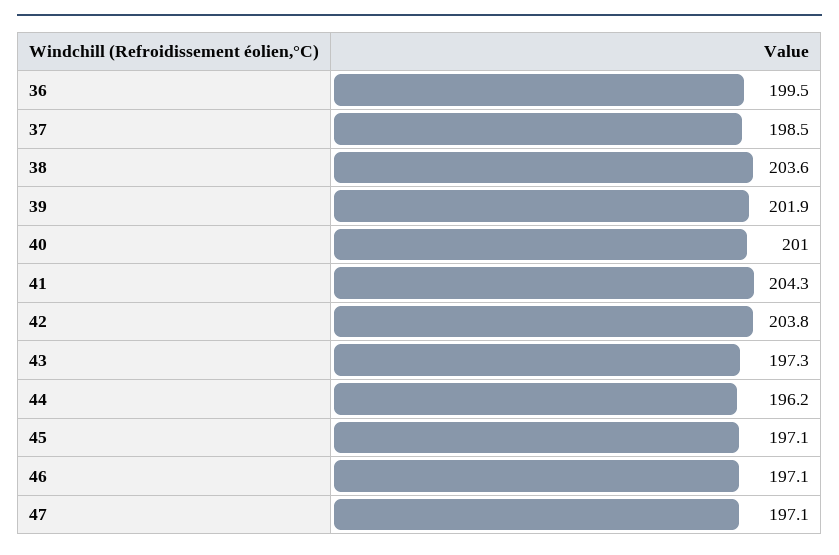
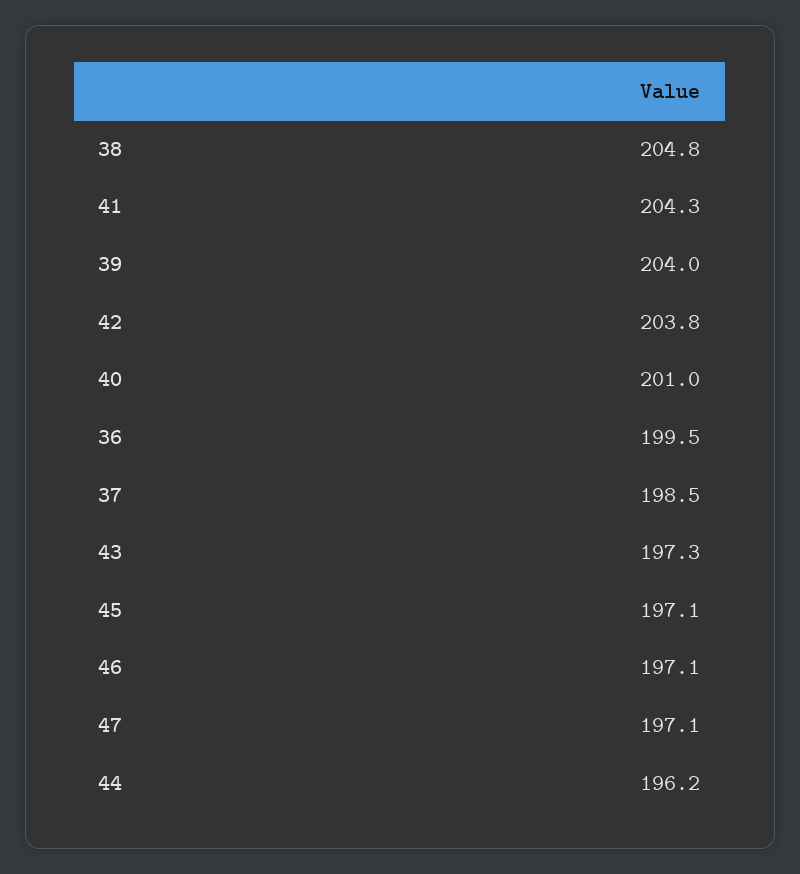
38: 203.6 -> 204.8
39: 201.9 -> 204

